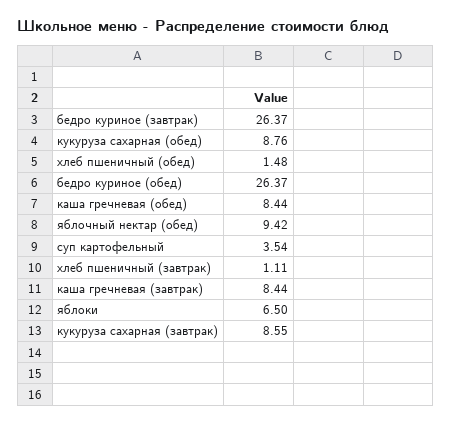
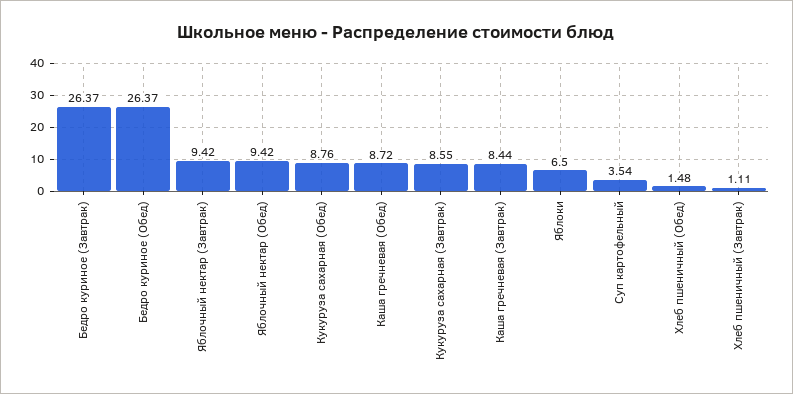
каша гречневая (обед): 8.44 -> 8.72
Яблочный нектар (Завтрак): none -> 9.42

